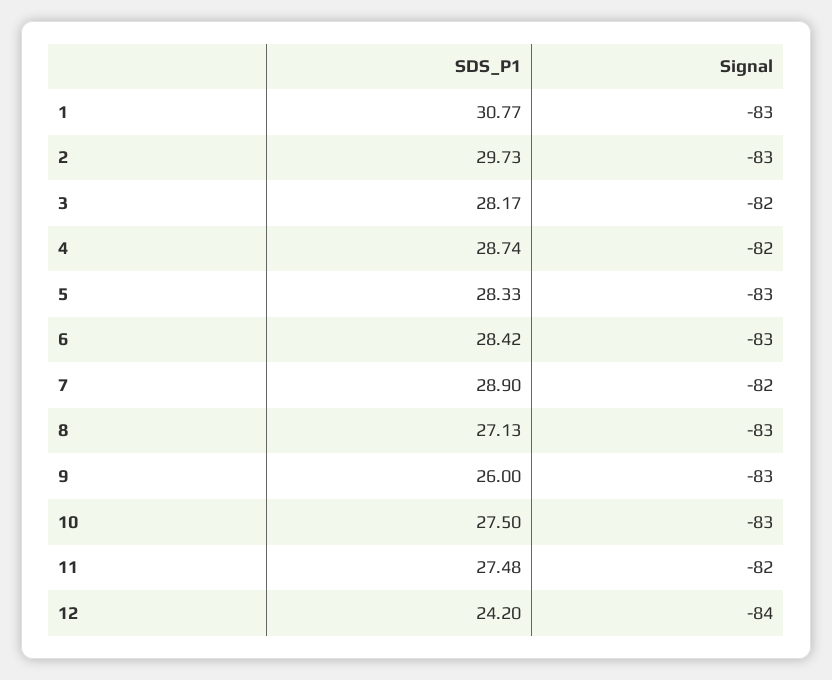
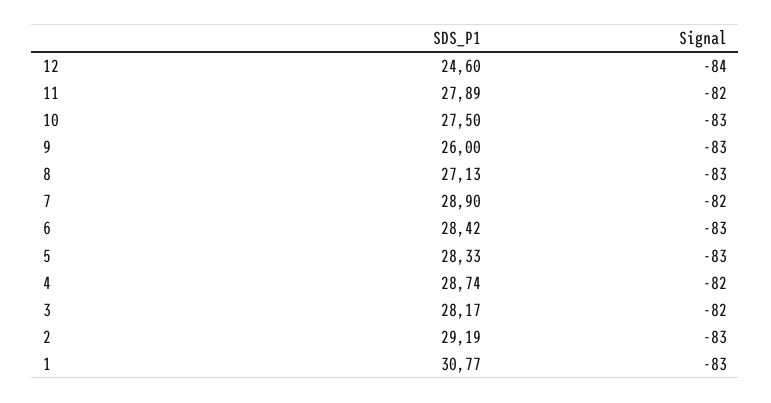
SDS_P1, 2: 29.73 -> 29.19
SDS_P1, 11: 27.48 -> 27.89
SDS_P1, 12: 24.2 -> 24.6

